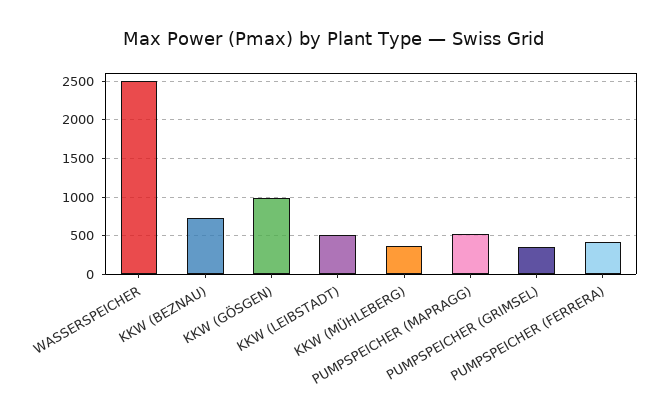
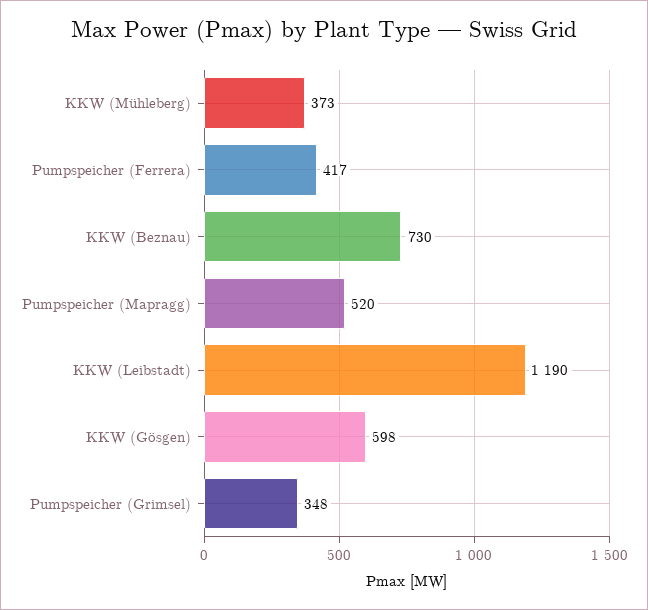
WASSERSPEICHER: 2500 -> none
KKW (GÖSGEN): 1000 -> 598
KKW (LEIBSTADT): 500 -> 1190

